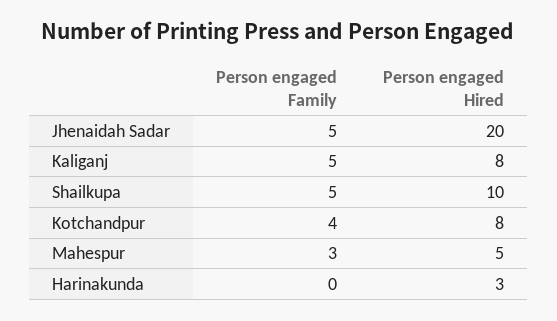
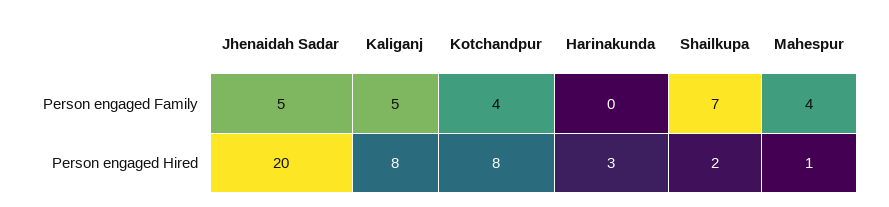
Person engaged Family, Shailkupa: 5 -> 7
Person engaged Hired, Shailkupa: 10 -> 2
Person engaged Family, Mahespur: 3 -> 4
Person engaged Hired, Mahespur: 5 -> 1

